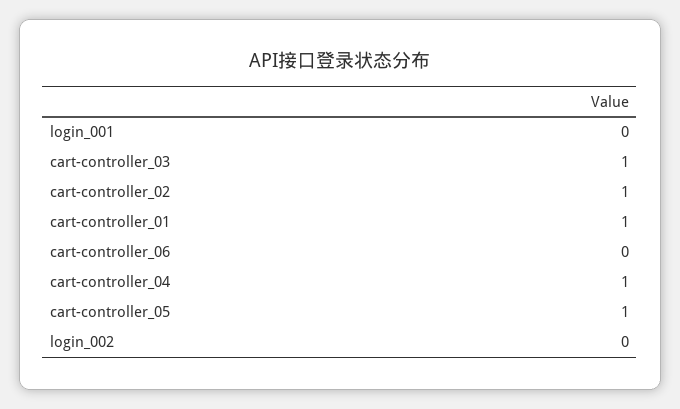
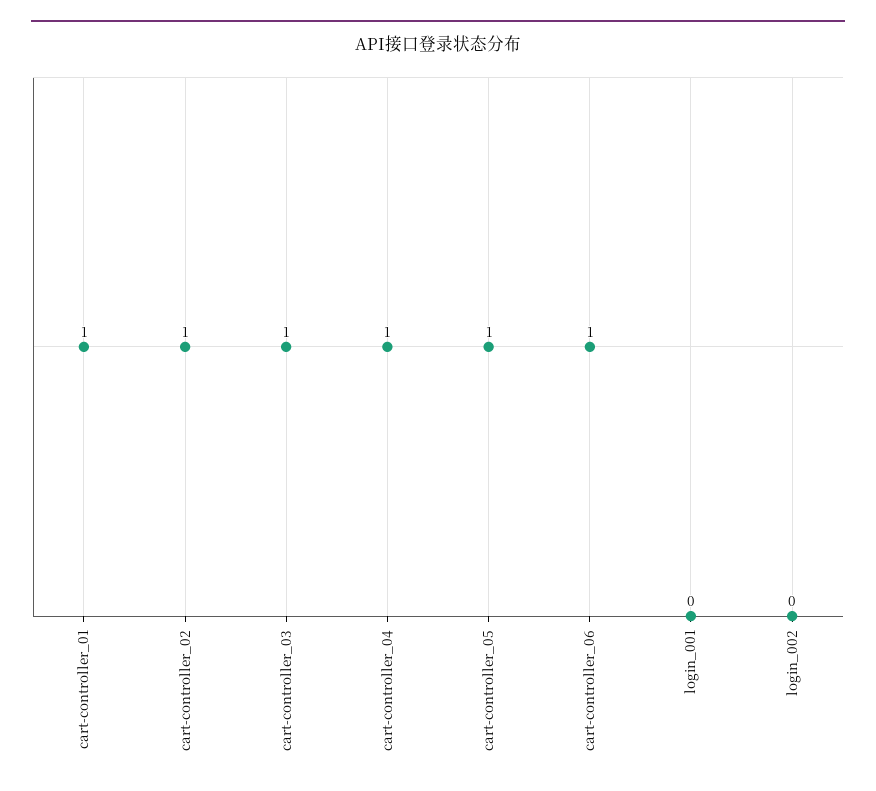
cart-controller_06: 0 -> 1

